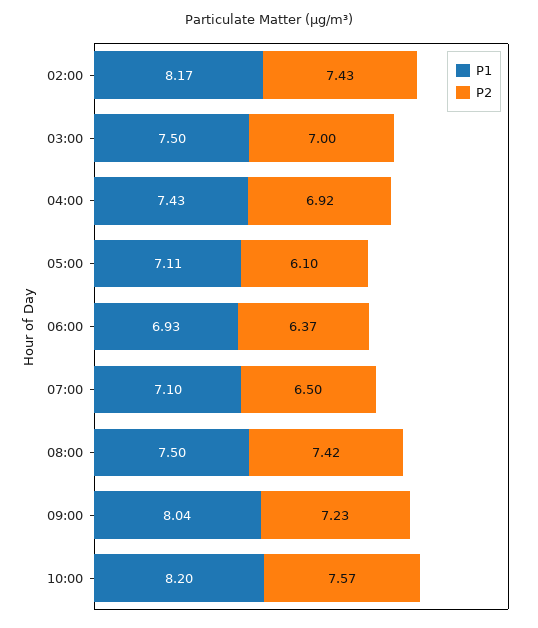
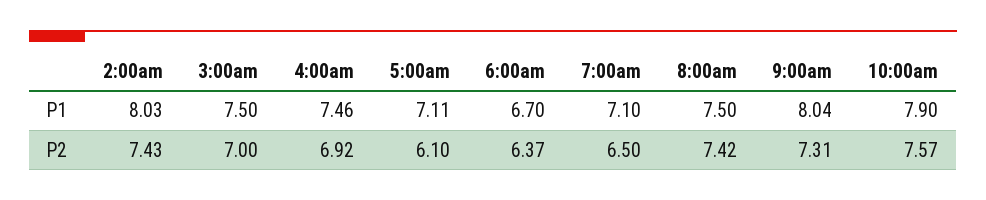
P1, 02:00: 8.17 -> 8.03
P1, 04:00: 7.43 -> 7.46
P1, 06:00: 6.93 -> 6.7
P2, 09:00: 7.23 -> 7.31
P1, 10:00: 8.2 -> 7.9

